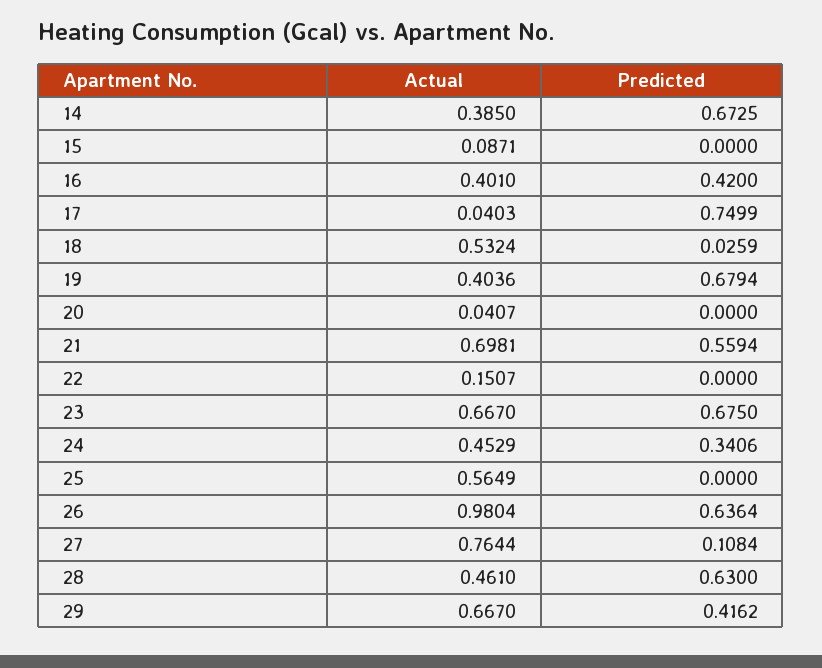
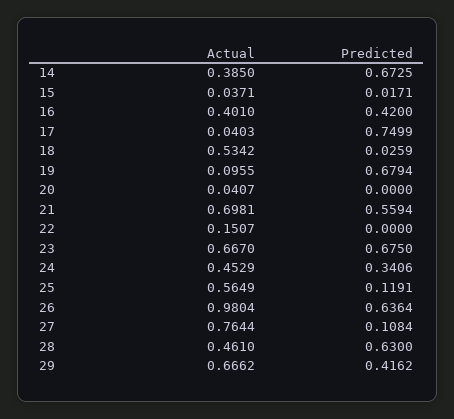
Actual, 15: 0.0871 -> 0.0371
Predicted, 15: 0 -> 0.0171
Actual, 18: 0.5324 -> 0.5342
Actual, 19: 0.4036 -> 0.0955
Predicted, 25: 0 -> 0.1191
Actual, 29: 0.667 -> 0.6662

